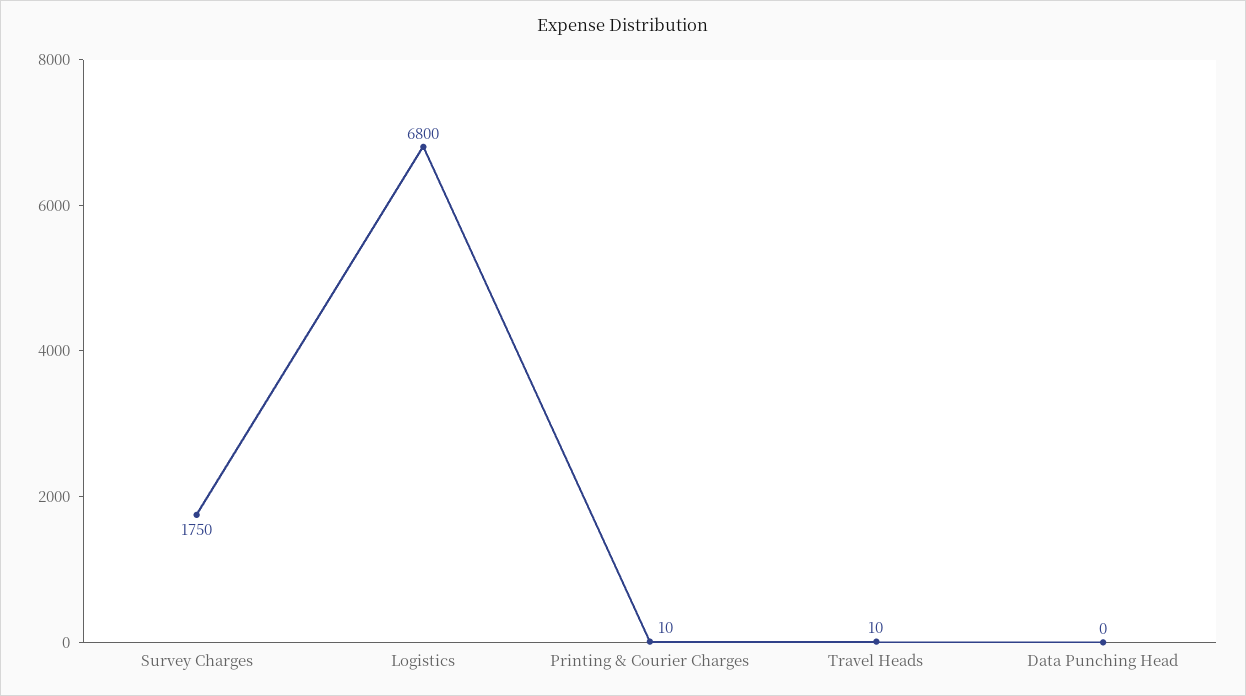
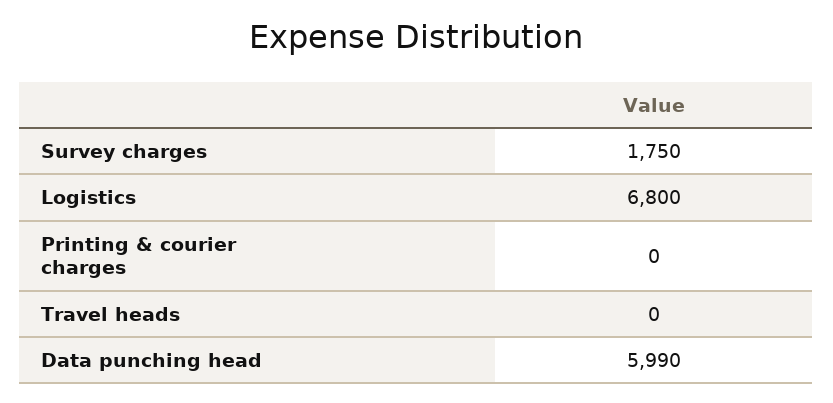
Printing & Courier Charges: 10 -> 0
Travel Heads: 10 -> 0
Data Punching Head: 0 -> 5990

